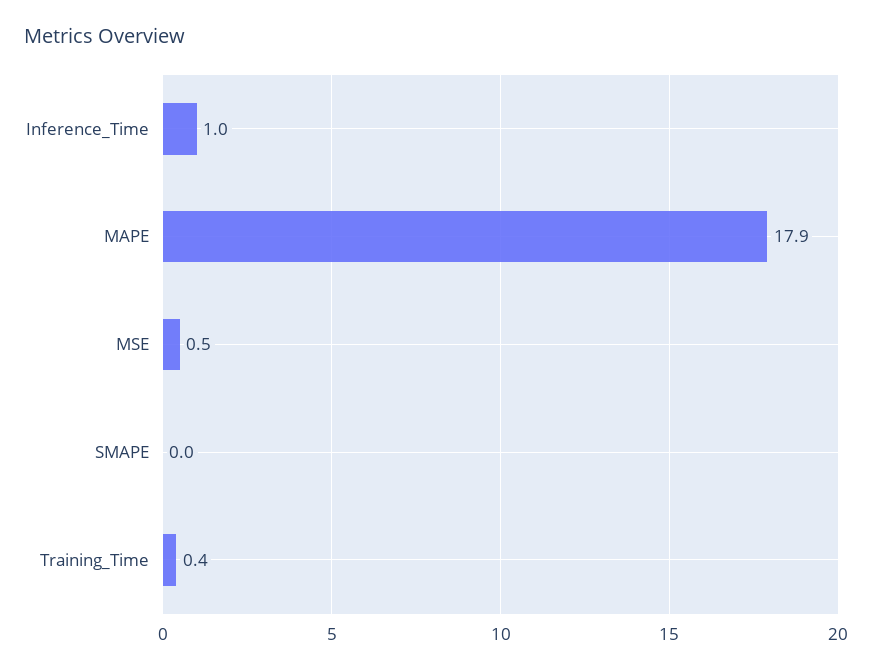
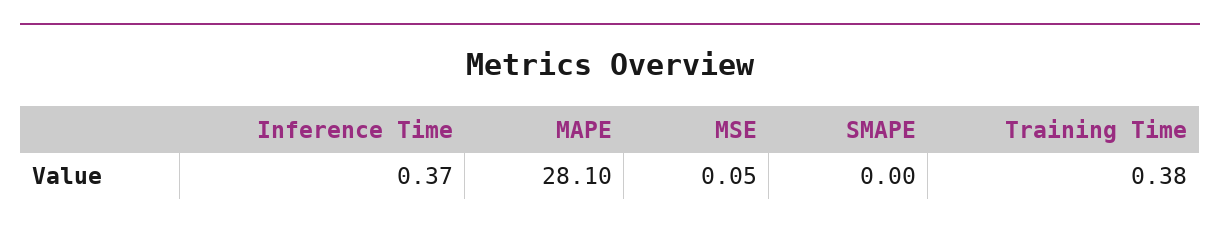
Inference_Time: 1 -> 0.37
MAPE: 17.9 -> 28.1
MSE: 0.5 -> 0.05

